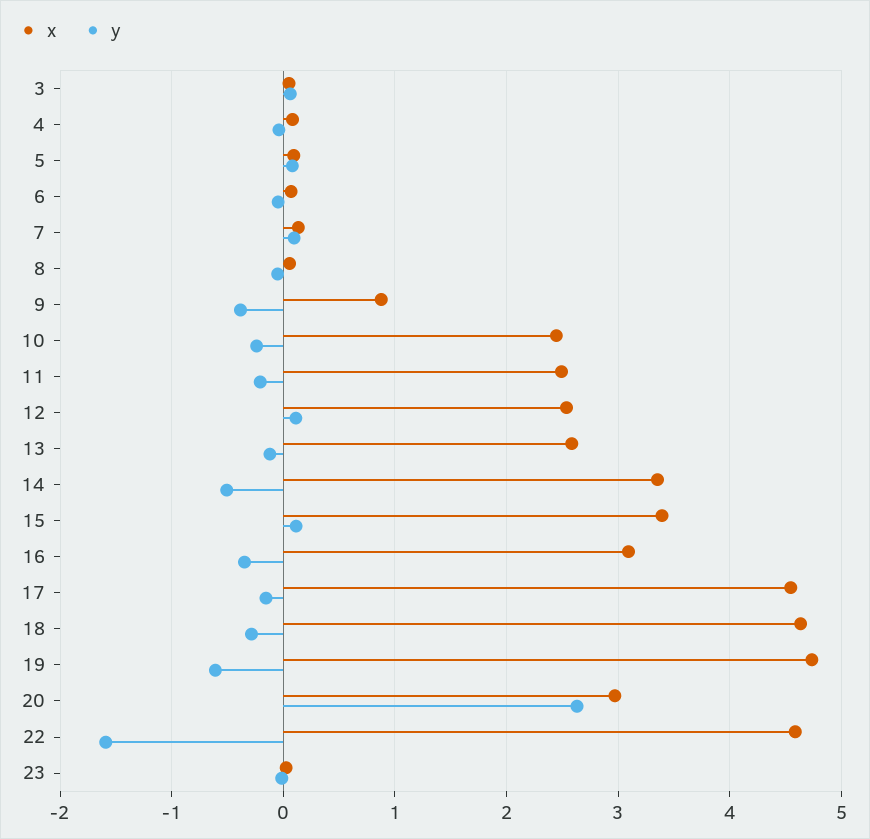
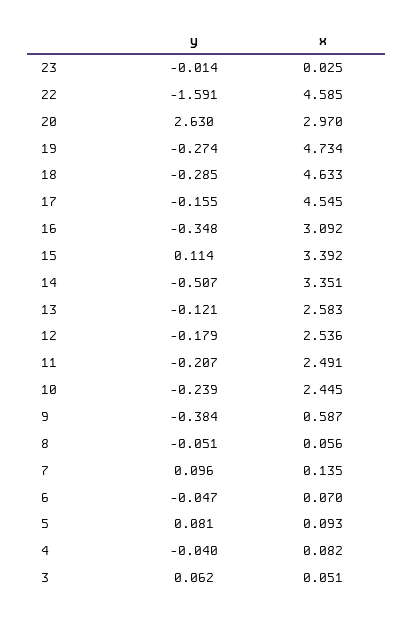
x, 9: 0.9 -> 0.587
y, 12: 0.1 -> -0.179
y, 19: -0.6 -> -0.274

